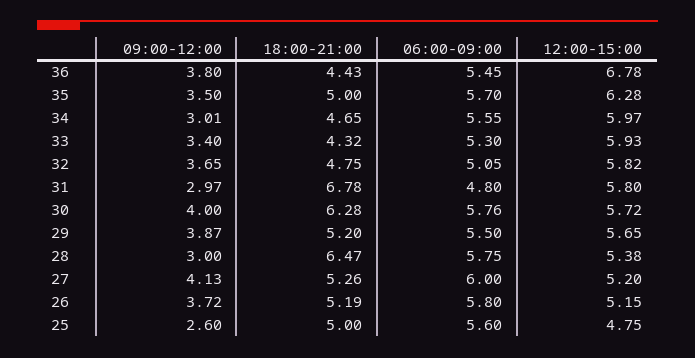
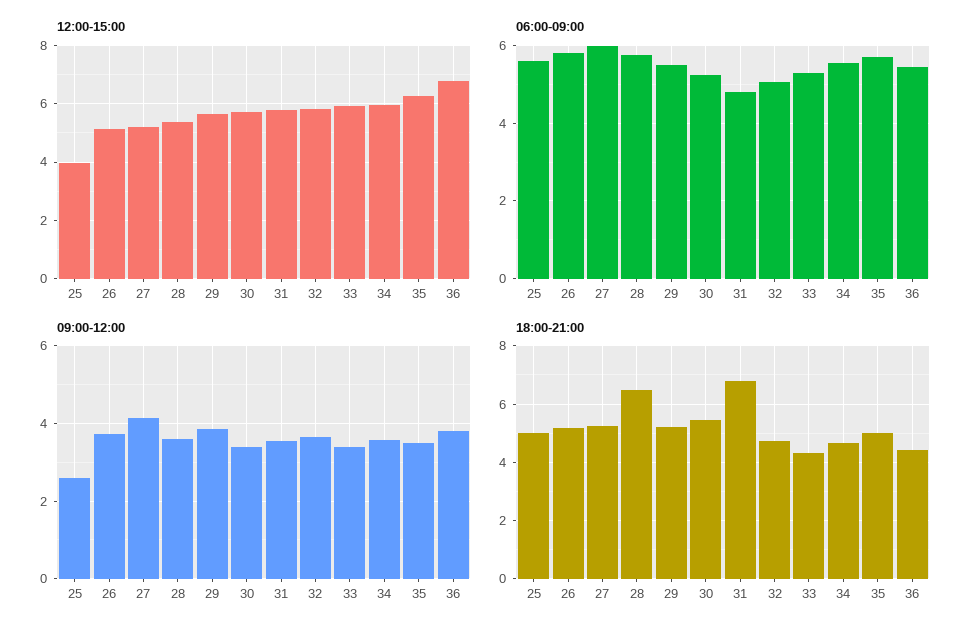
09:00-12:00, 34: 3.01 -> 3.6
09:00-12:00, 31: 2.97 -> 3.6
09:00-12:00, 30: 4 -> 3.4
18:00-21:00, 30: 6.28 -> 5.5
06:00-09:00, 30: 5.76 -> 5.2
09:00-12:00, 28: 3 -> 3.6
12:00-15:00, 25: 4.75 -> 4

